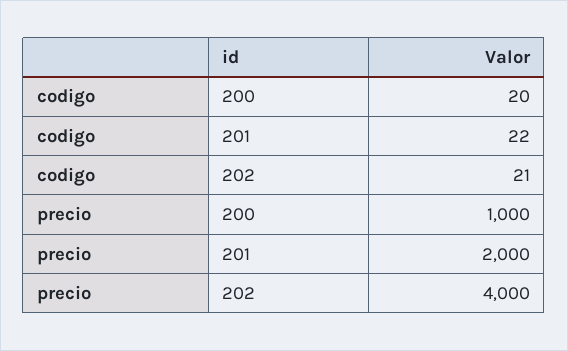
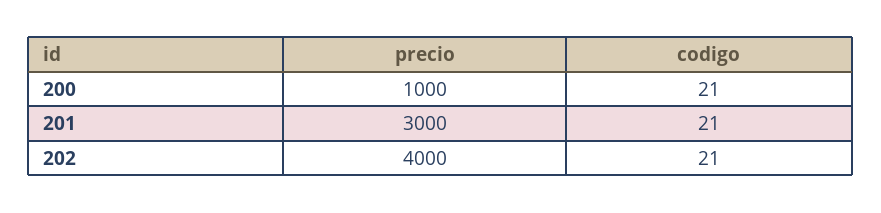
codigo, 200: 20 -> 21
codigo, 201: 22 -> 21
precio, 201: 2000 -> 3000

